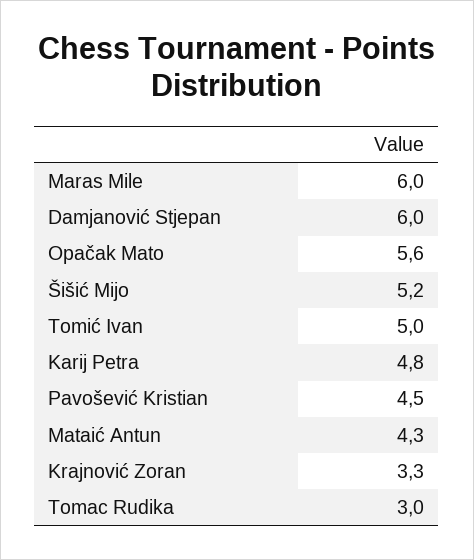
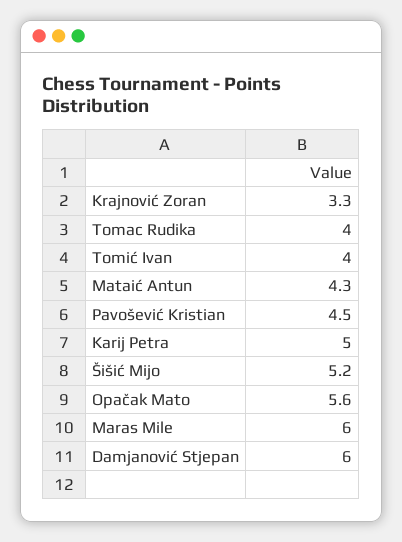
Tomić Ivan: 5 -> 4
Karij Petra: 4.8 -> 5
Tomac Rudika: 3 -> 4

